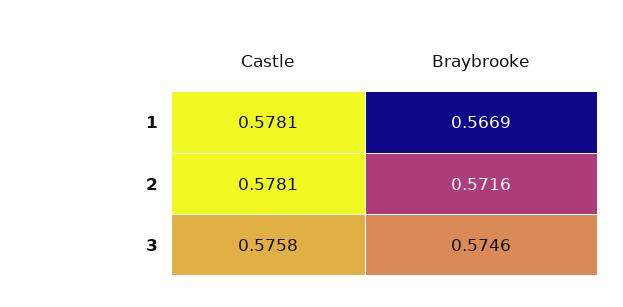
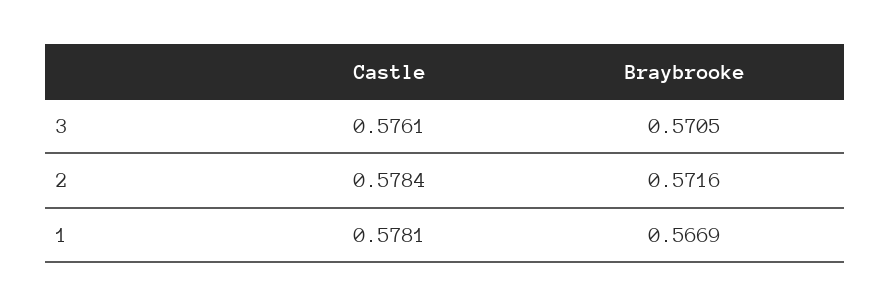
Castle, 2: 0.5781 -> 0.5784
Castle, 3: 0.5758 -> 0.5761
Braybrooke, 3: 0.5746 -> 0.5705

